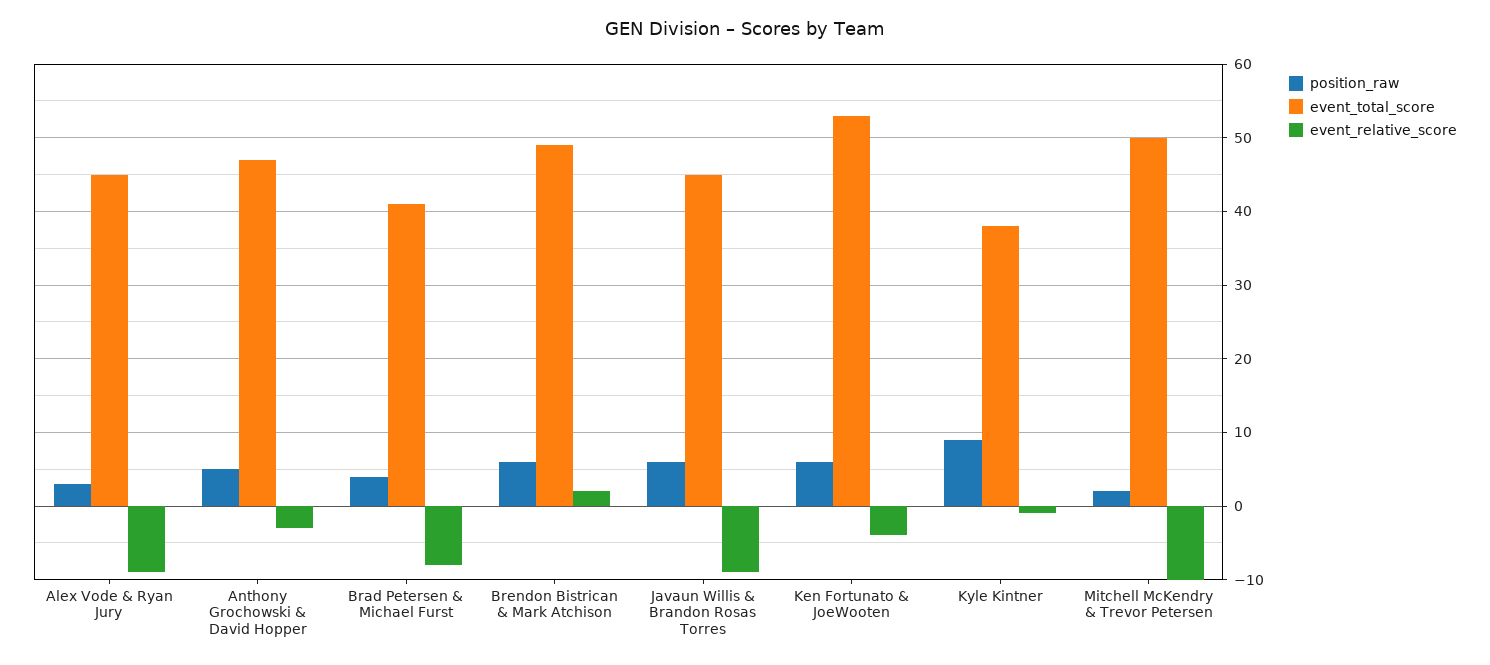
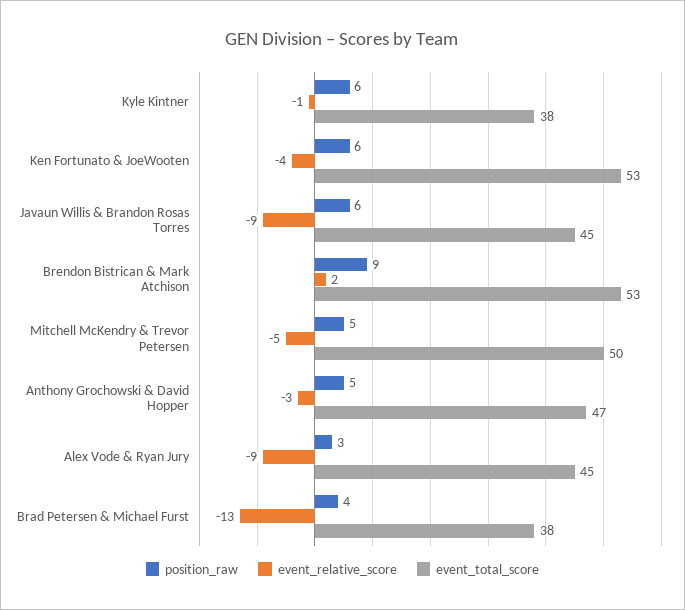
event_total_score, Brad Petersen & Michael Furst: 41 -> 38
event_relative_score, Brad Petersen & Michael Furst: -8 -> -13
position_raw, Brendon Bistrican & Mark Atchison: 6 -> 9
event_total_score, Brendon Bistrican & Mark Atchison: 49 -> 53
position_raw, Kyle Kintner: 9 -> 6
position_raw, Mitchell McKendry & Trevor Petersen: 2 -> 5
event_relative_score, Mitchell McKendry & Trevor Petersen: -10 -> -5

